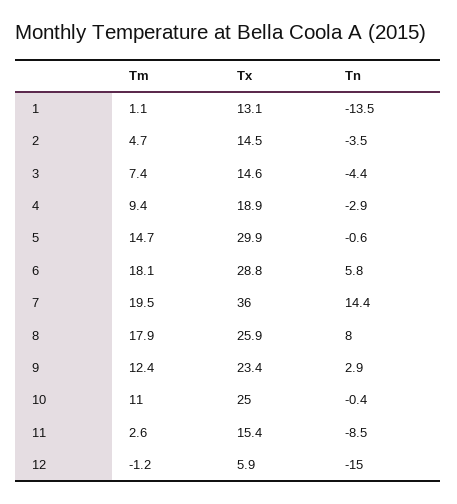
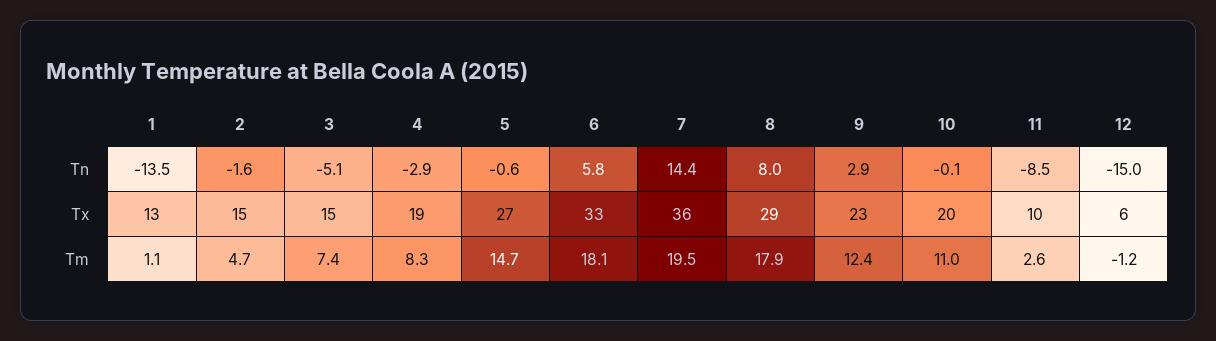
Tn, 2: -3.5 -> -1.6
Tn, 3: -4.4 -> -5.1
Tm, 4: 9.4 -> 8.3
Tx, 5: 29.9 -> 27
Tx, 6: 28.8 -> 33
Tx, 8: 25.9 -> 29
Tx, 10: 25 -> 20
Tn, 10: -0.4 -> -0.1
Tx, 11: 15.4 -> 10

